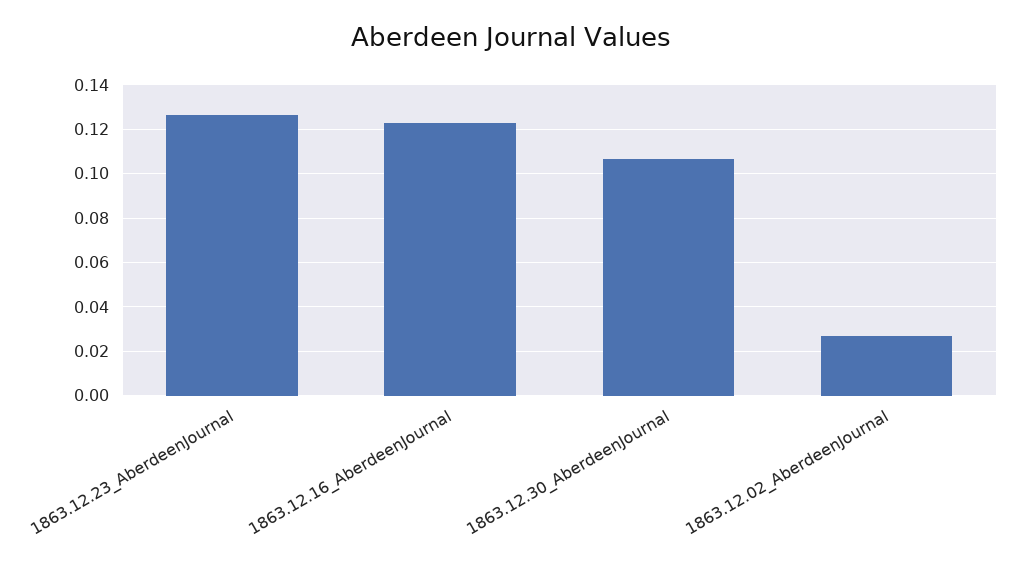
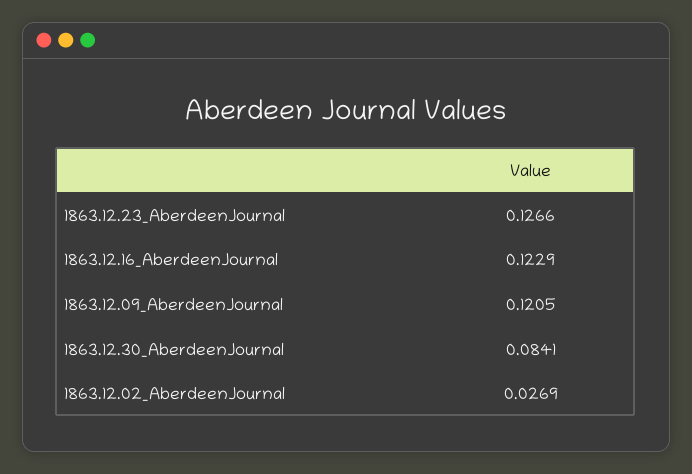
1863.12.30_AberdeenJournal: 0.105 -> 0.0841
1863.12.09_AberdeenJournal: none -> 0.1205

